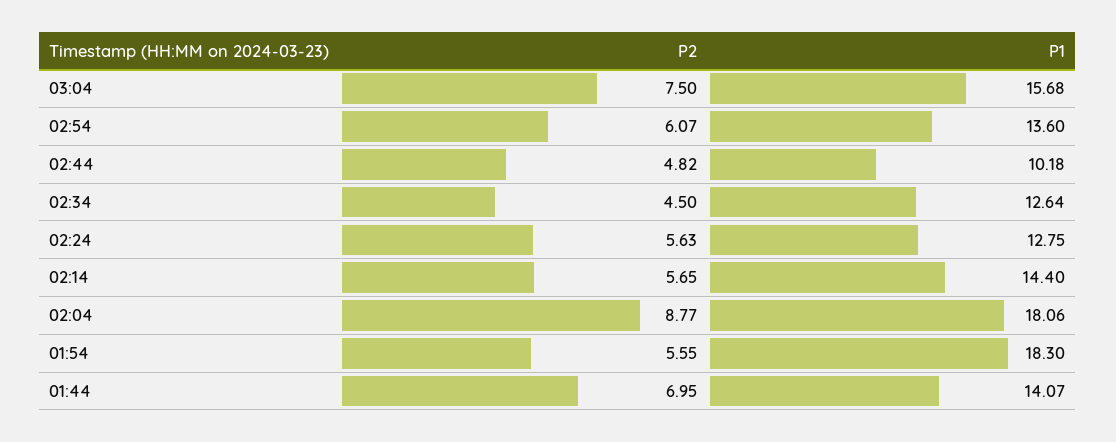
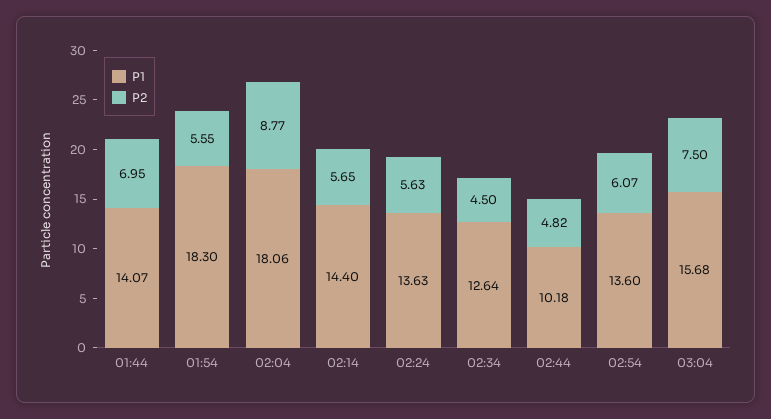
P1, 02:24: 12.75 -> 13.63

